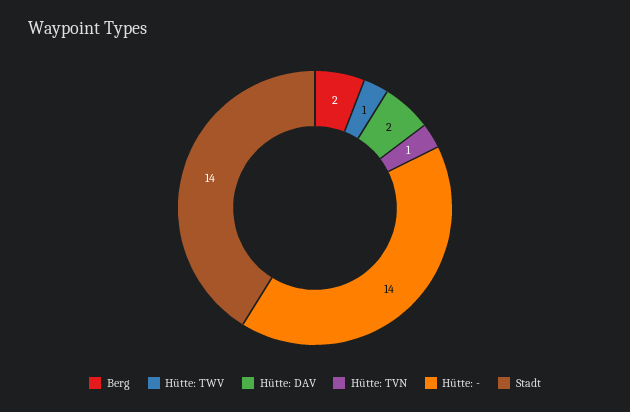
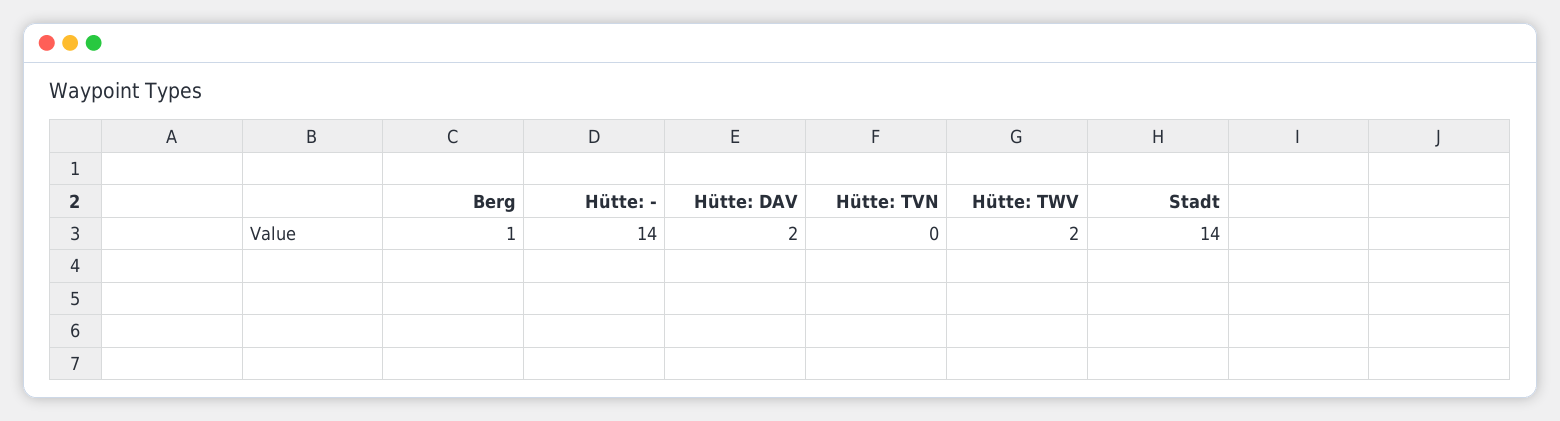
Berg: 2 -> 1
Hütte: TWV: 1 -> 2
Hütte: TVN: 1 -> 0

